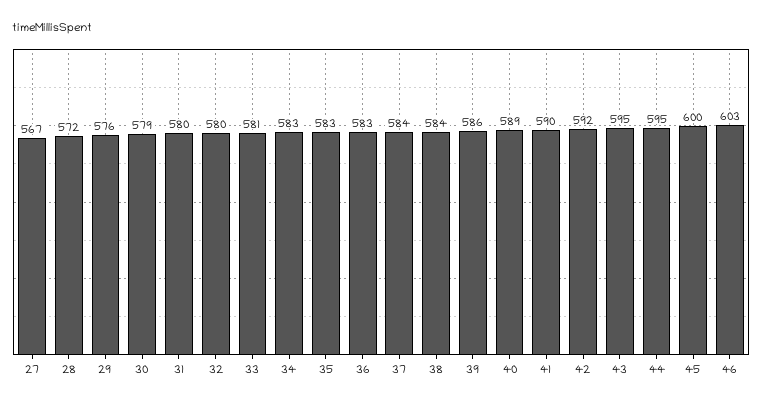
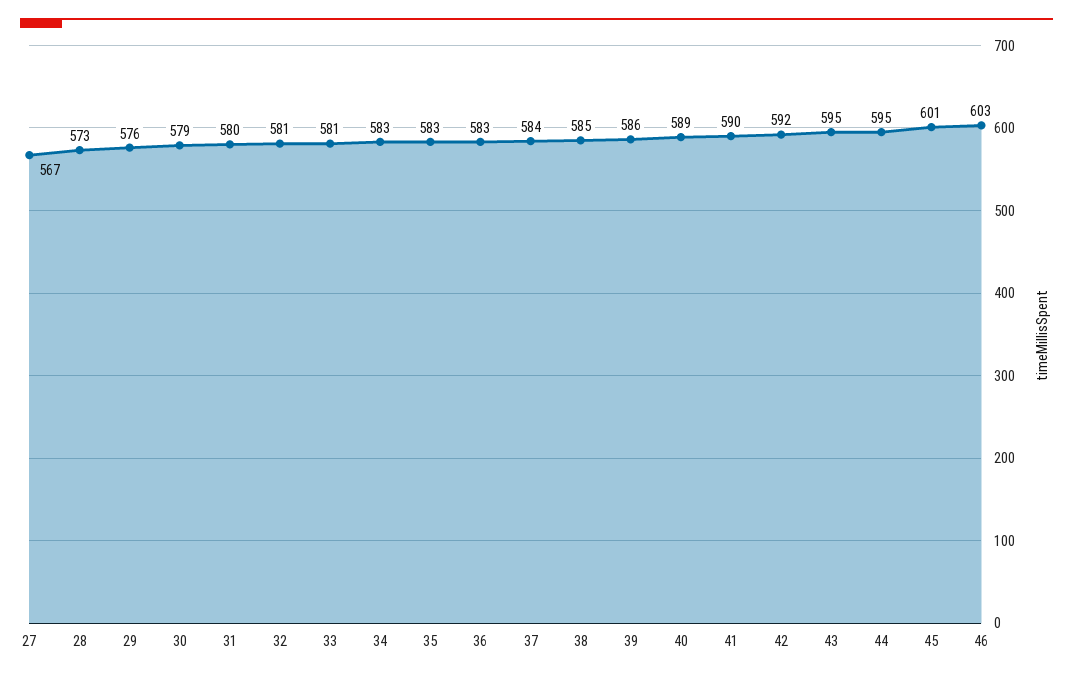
28: 572 -> 573
32: 580 -> 581
38: 584 -> 585
45: 600 -> 601

